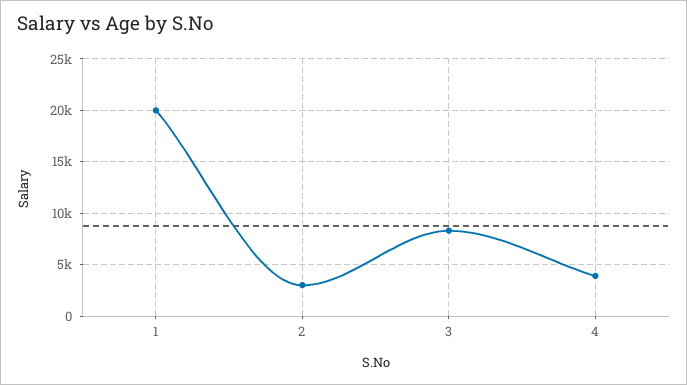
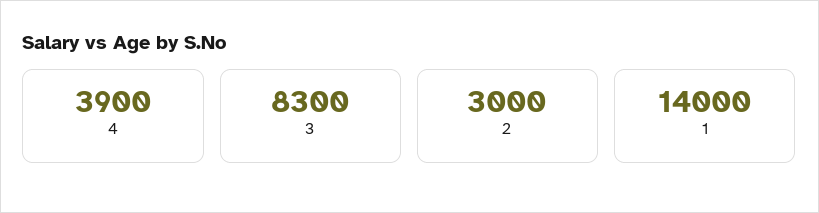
1: 20000 -> 14000

